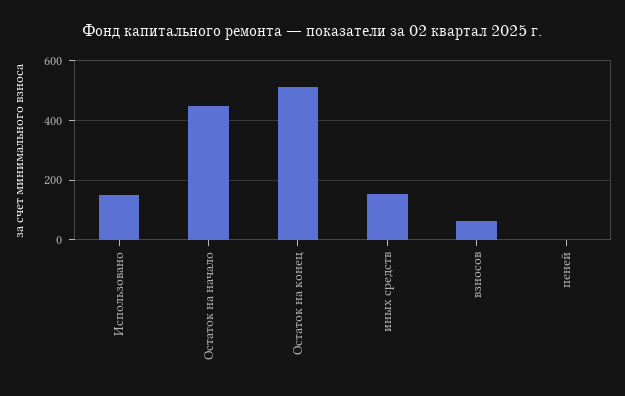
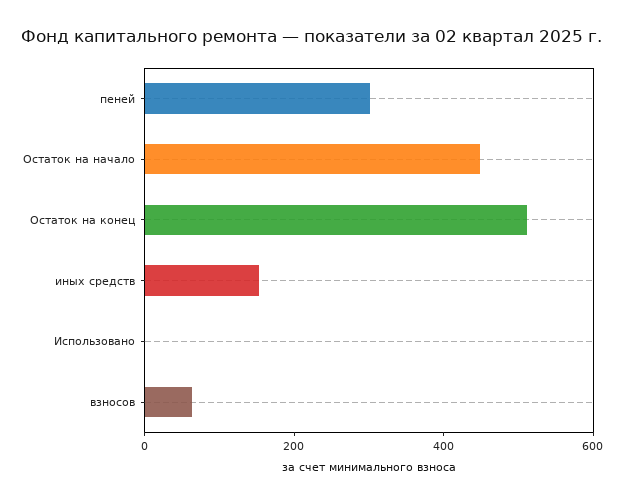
Использовано: 150 -> 0
пеней: 0 -> 300

